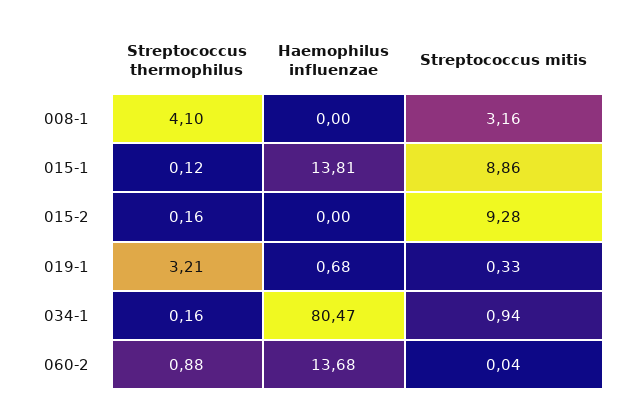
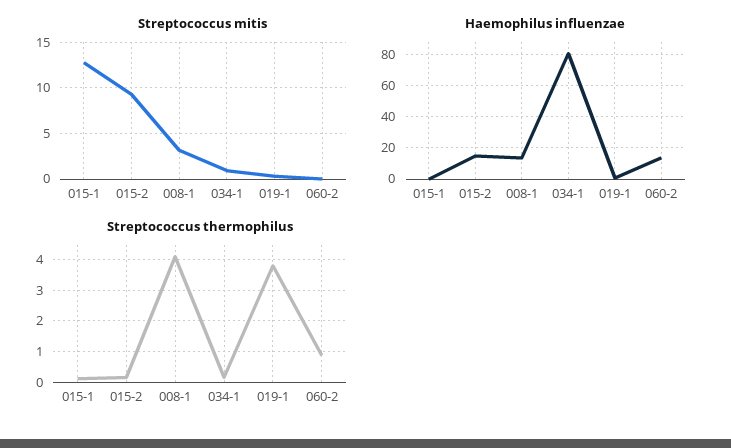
Haemophilus influenzae, 008-1: 0 -> 15
Haemophilus influenzae, 015-1: 13.81 -> 0
Streptococcus mitis, 015-1: 8.86 -> 13
Haemophilus influenzae, 015-2: 0 -> 15
Streptococcus thermophilus, 019-1: 3.21 -> 3.8

